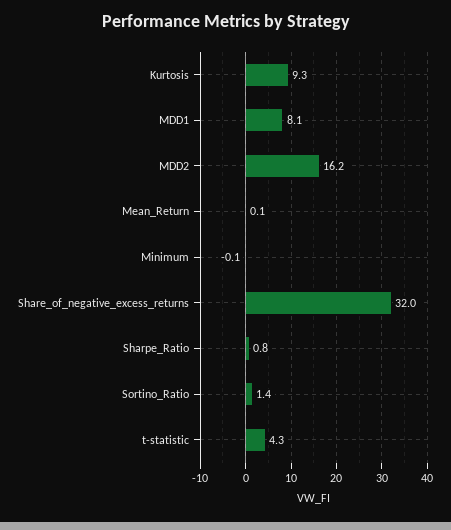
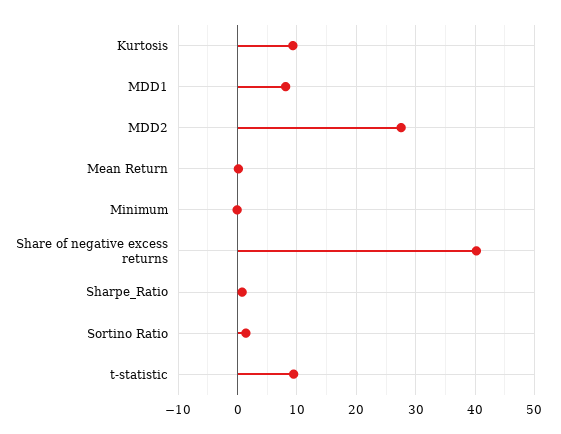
MDD2: 16.2 -> 28
Share_of_negative_excess_returns: 32 -> 40
t-statistic: 4.3 -> 10

